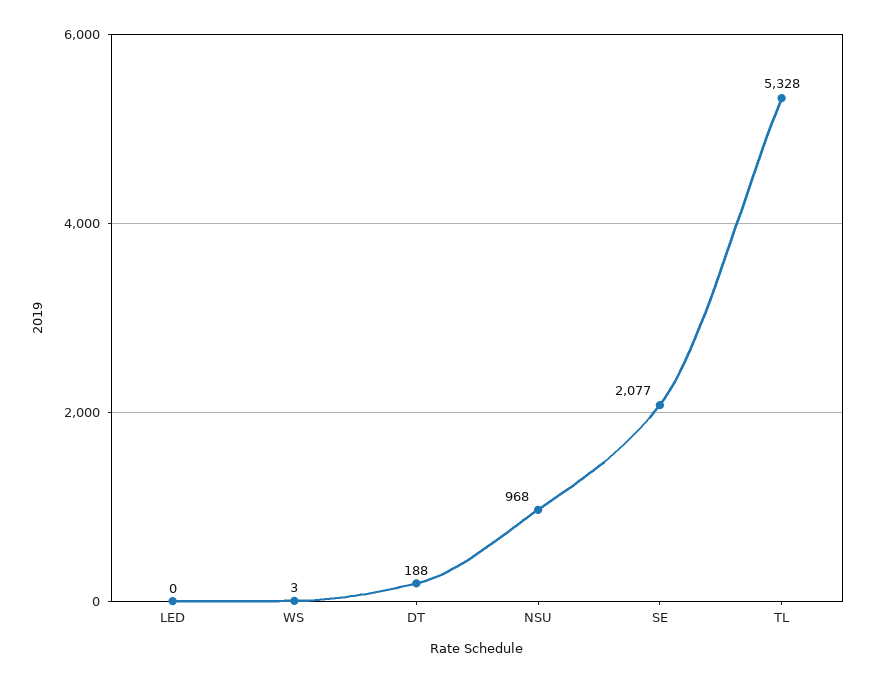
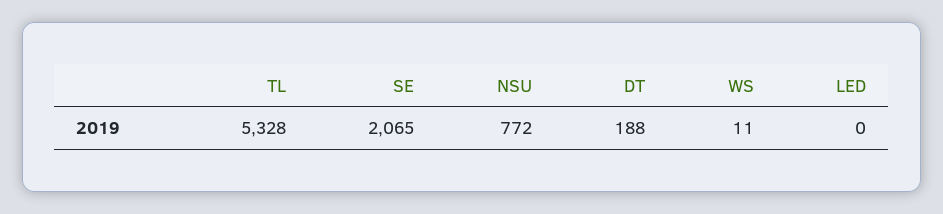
WS: 3 -> 11
NSU: 968 -> 772
SE: 2077 -> 2065

